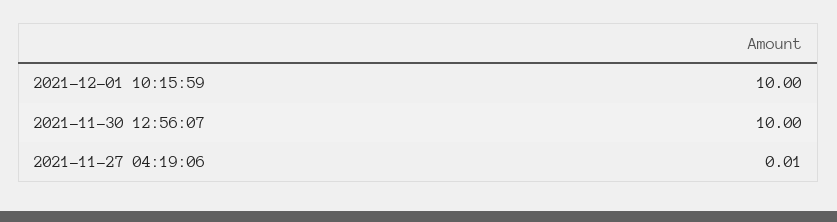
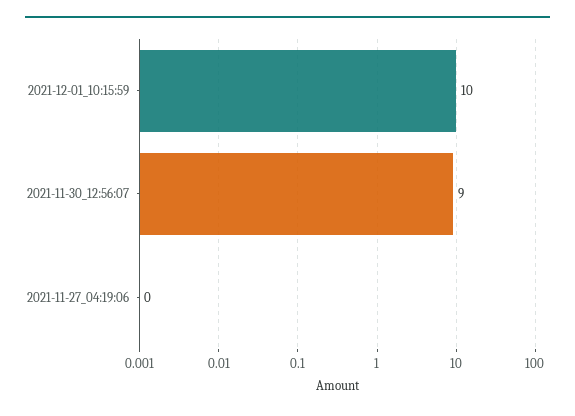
2021-11-30 12:56:07: 10 -> 9

